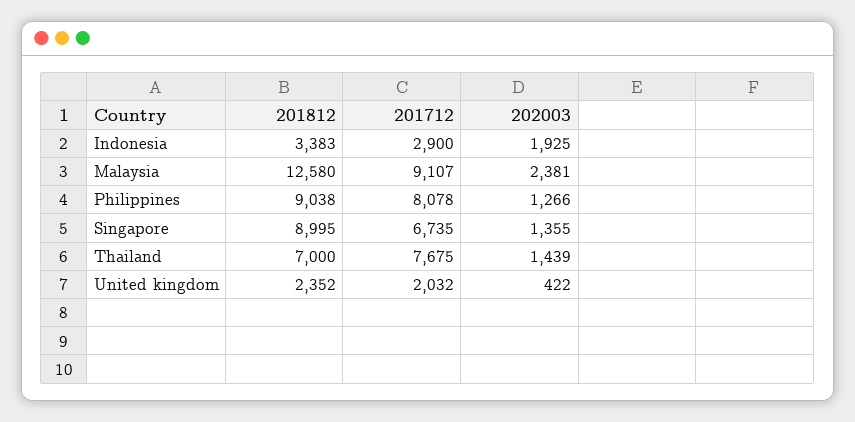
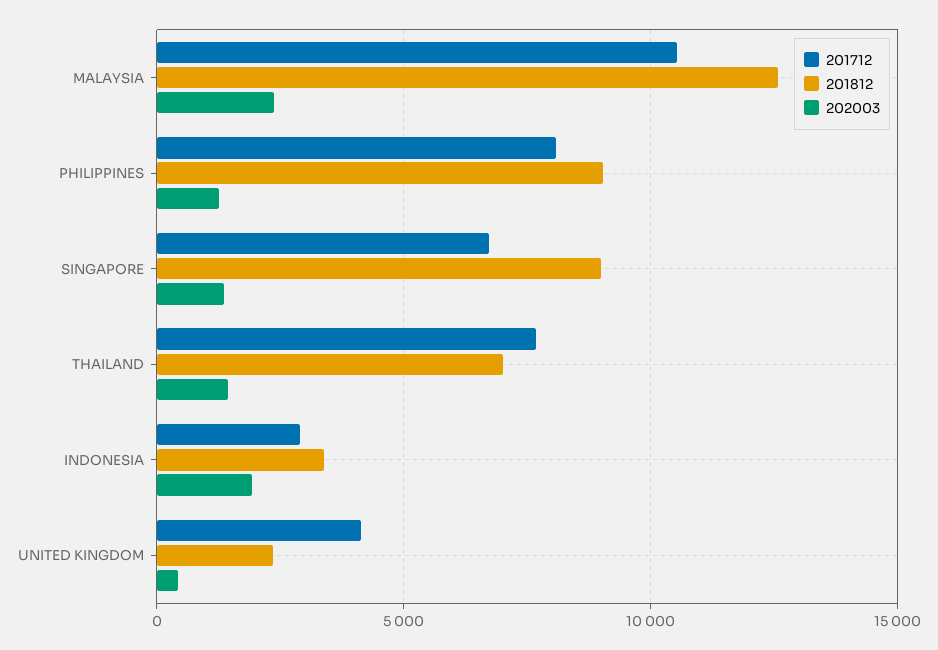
201712, Malaysia: 9107 -> 10500
201712, United kingdom: 2032 -> 4000

